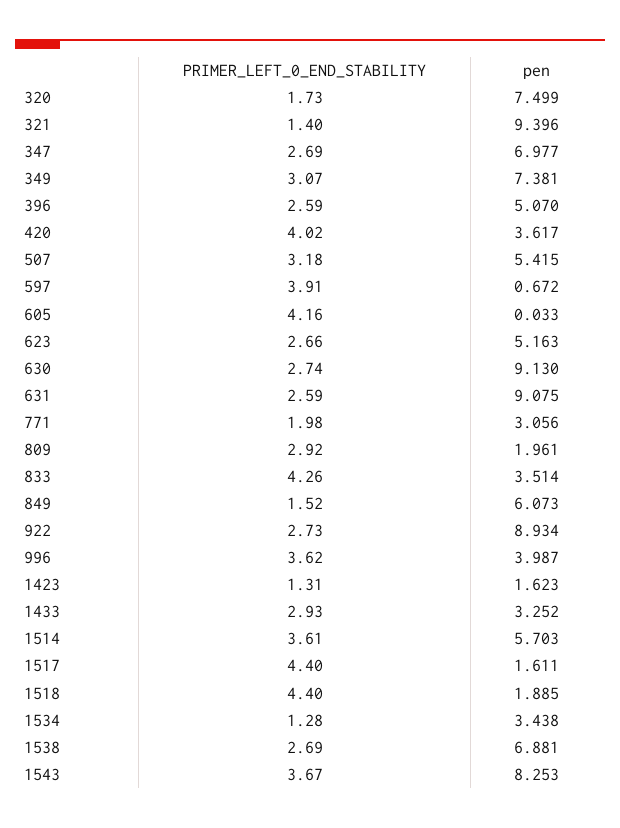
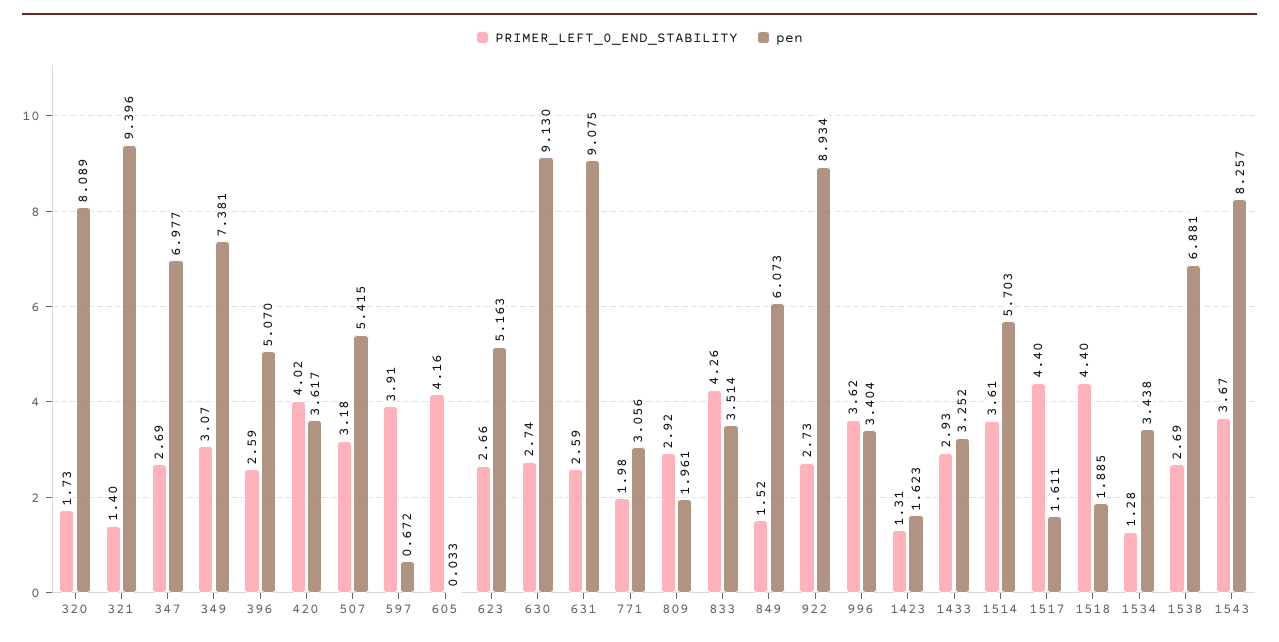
pen, 320: 7.499 -> 8.089
pen, 996: 3.987 -> 3.404
pen, 1543: 8.253 -> 8.257

